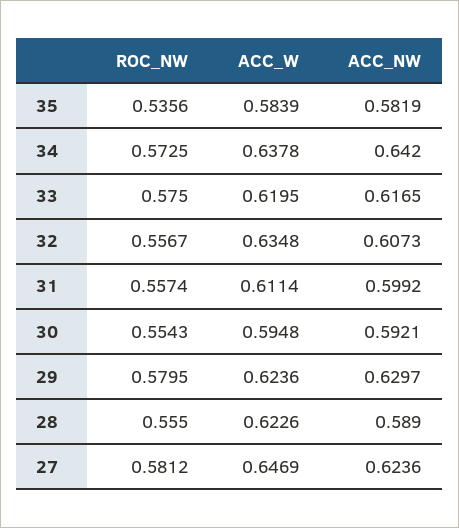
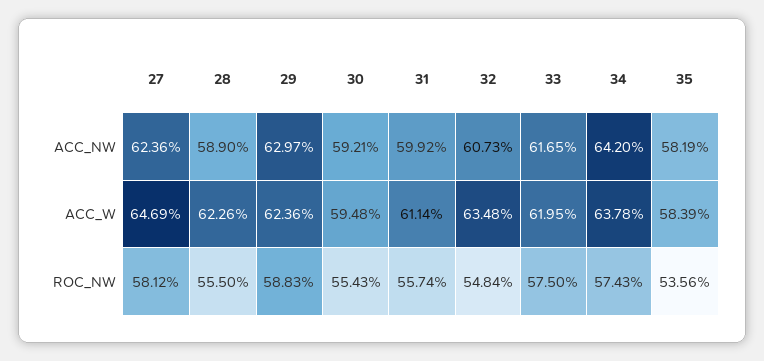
ROC_NW, 34: 0.5725 -> 0.5743
ROC_NW, 32: 0.5567 -> 0.5484
ROC_NW, 29: 0.5795 -> 0.5883

